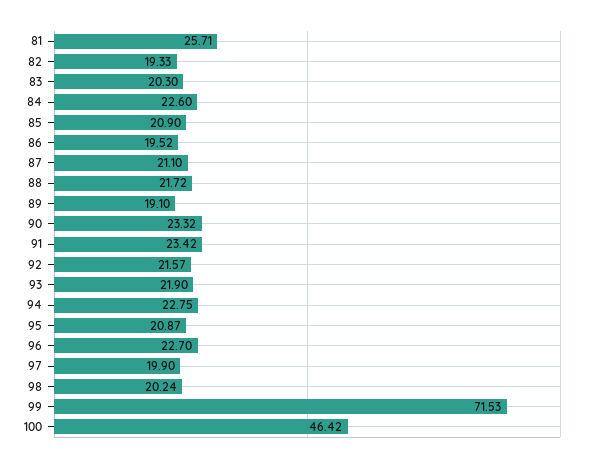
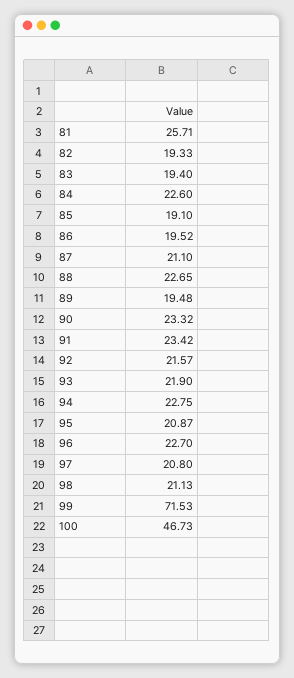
83: 20.3 -> 19.4
85: 20.9 -> 19.1
88: 21.72 -> 22.65
89: 19.1 -> 19.48
97: 19.9 -> 20.8
98: 20.24 -> 21.13
100: 46.42 -> 46.73

